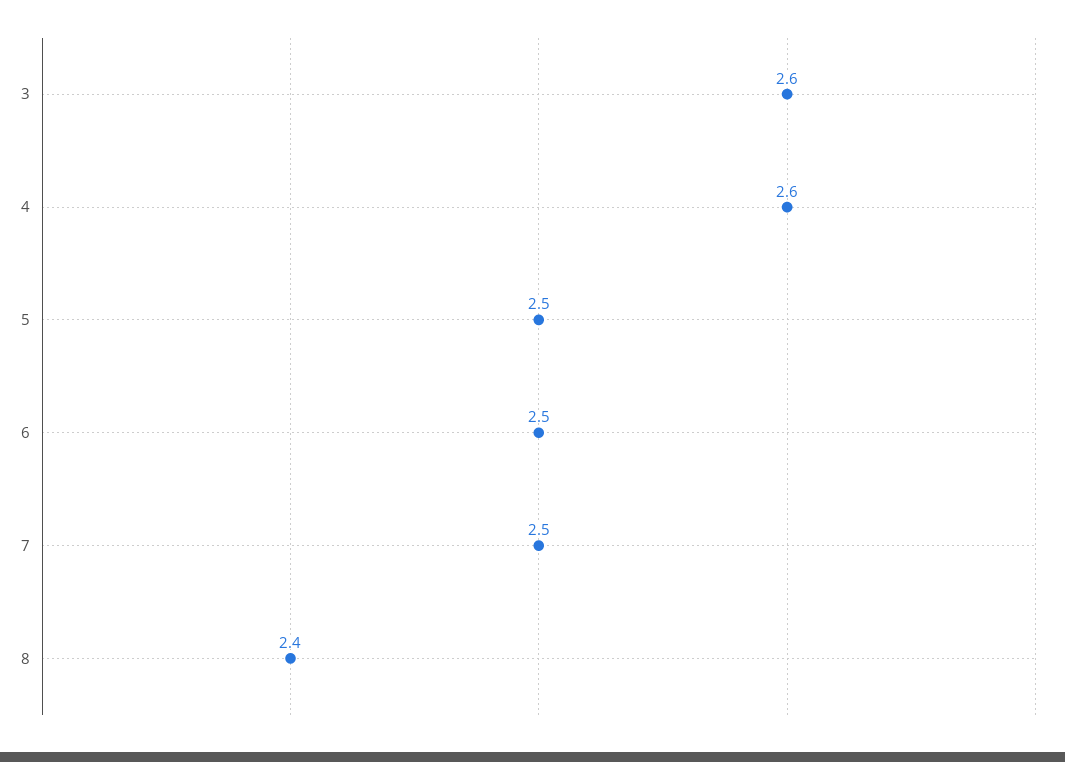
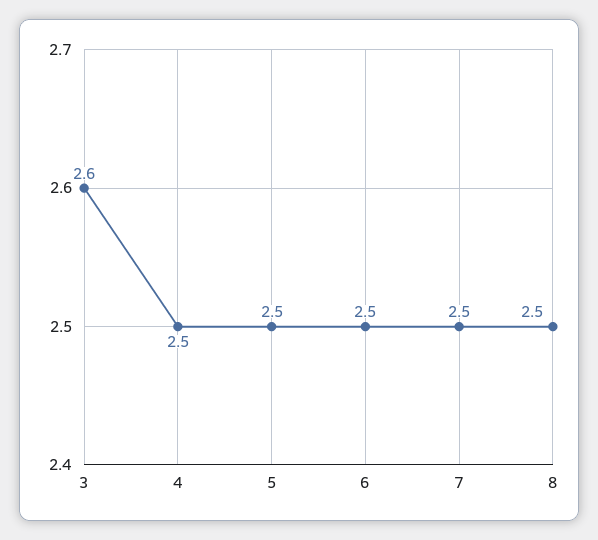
4: 2.6 -> 2.5
8: 2.4 -> 2.5

